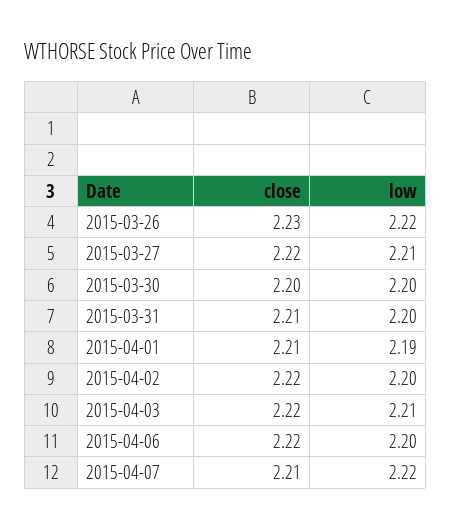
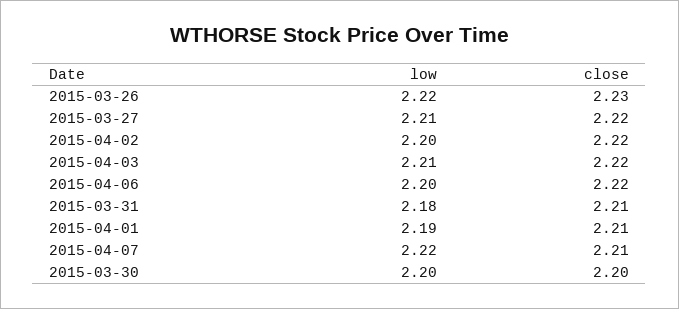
low, 2015-03-31: 2.2 -> 2.18

